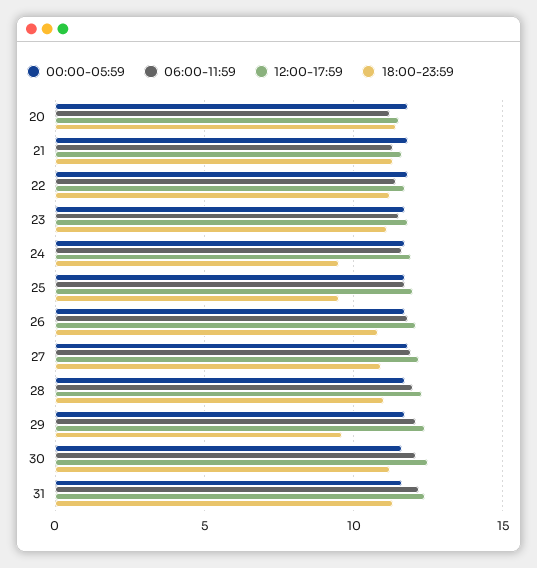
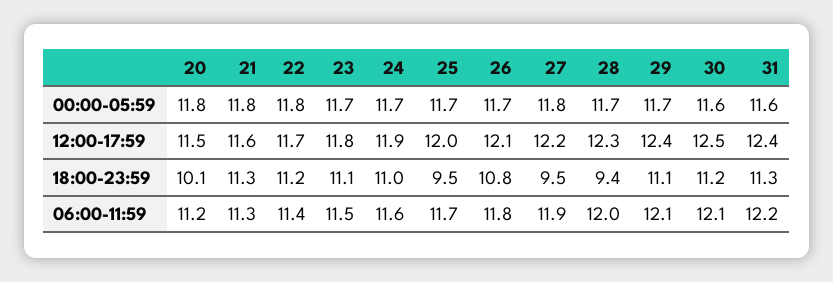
18:00-23:59, 20: 11.5 -> 10.1
18:00-23:59, 24: 9.5 -> 11
18:00-23:59, 27: 11 -> 9.5
18:00-23:59, 28: 11 -> 9.4
18:00-23:59, 29: 9.5 -> 11.1

